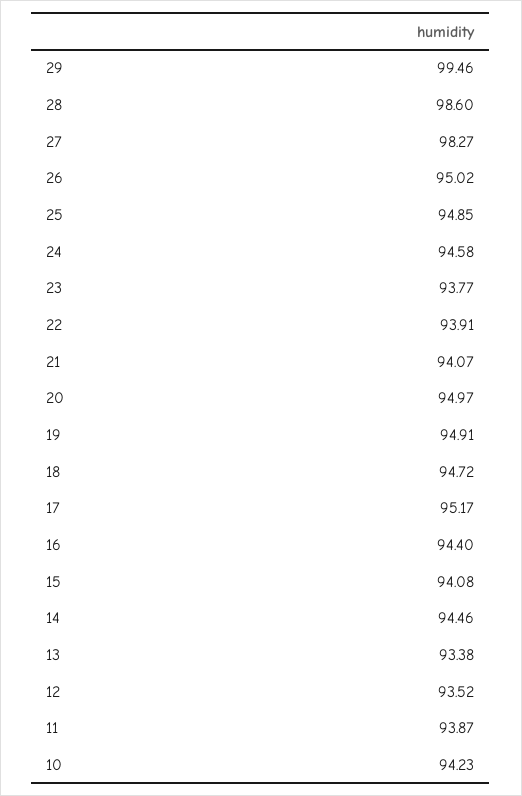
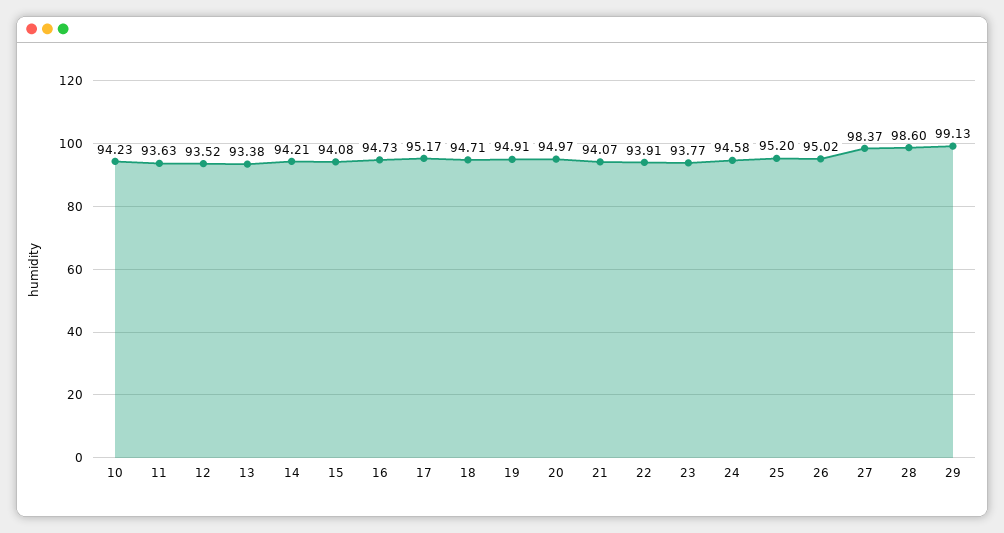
29: 99.46 -> 99.13
27: 98.27 -> 98.37
25: 94.85 -> 95.2
18: 94.72 -> 94.71
16: 94.4 -> 94.73
14: 94.46 -> 94.21
11: 93.87 -> 93.63

